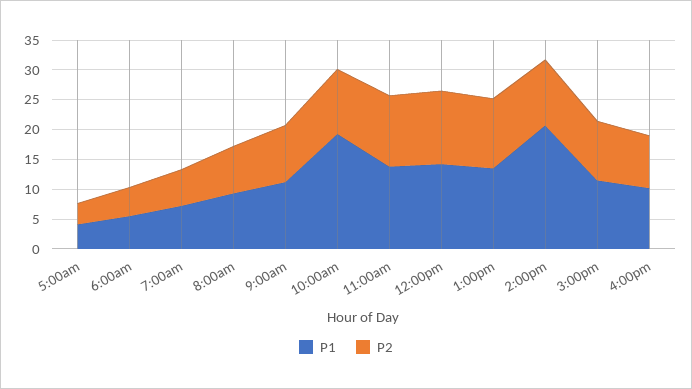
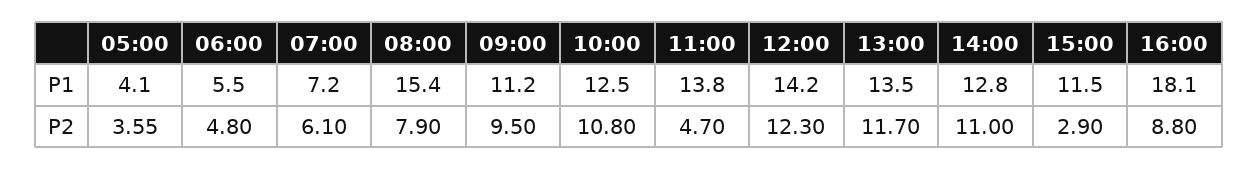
P1, 8:00am: 10 -> 15.4
P1, 10:00am: 20 -> 12.5
P2, 11:00am: 12.5 -> 4.7
P1, 2:00pm: 20 -> 12.8
P2, 3:00pm: 10 -> 2.9
P1, 4:00pm: 10 -> 18.1

